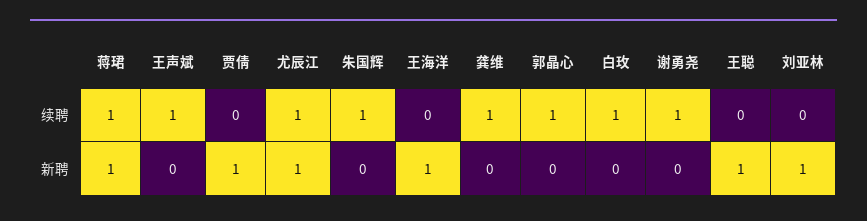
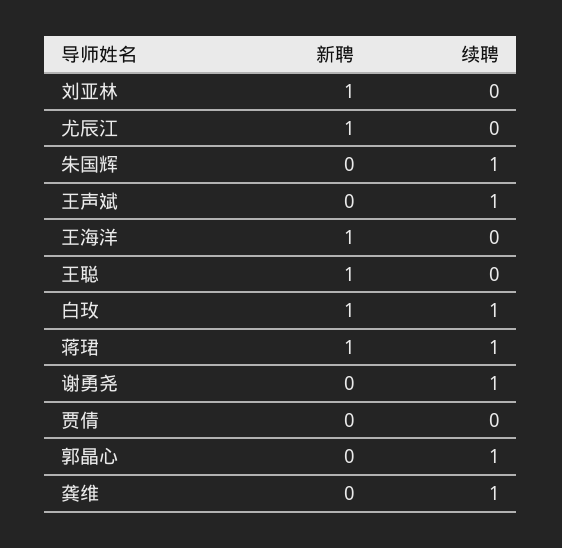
尤辰江, 续聘: 1 -> 0
贾倩, 新聘: 1 -> 0
白玫, 新聘: 0 -> 1

